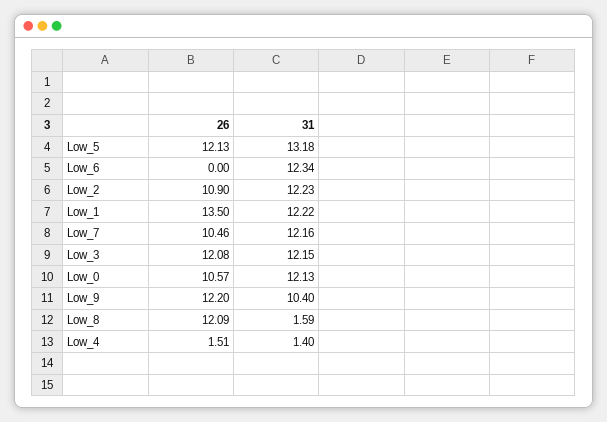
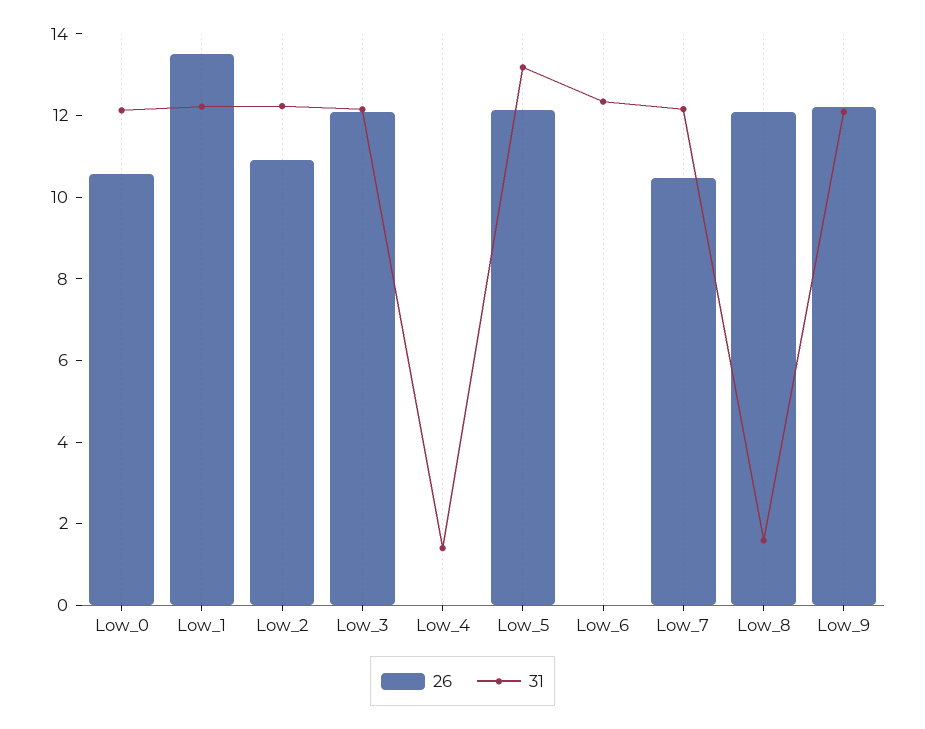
31, Low_9: 10.4 -> 12
26, Low_4: 1.51 -> 0

